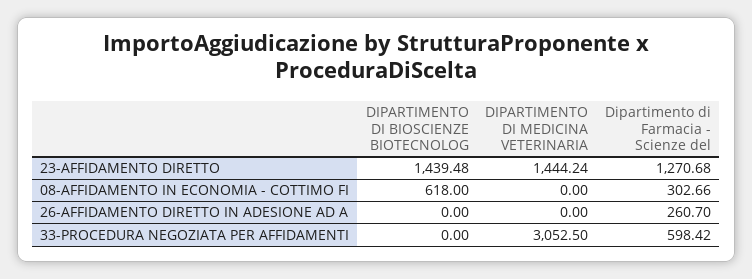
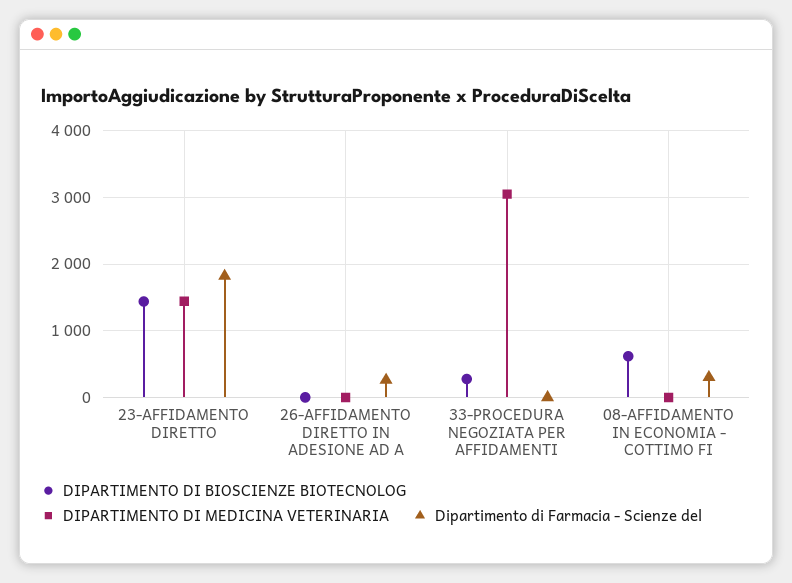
Dipartimento di Farmacia - Scienze del, 23-AFFIDAMENTO DIRETTO: 1270.68 -> 1800
DIPARTIMENTO DI BIOSCIENZE BIOTECNOLOG, 33-PROCEDURA NEGOZIATA PER AFFIDAMENTI: 0 -> 300
Dipartimento di Farmacia - Scienze del, 33-PROCEDURA NEGOZIATA PER AFFIDAMENTI: 598.42 -> 0

